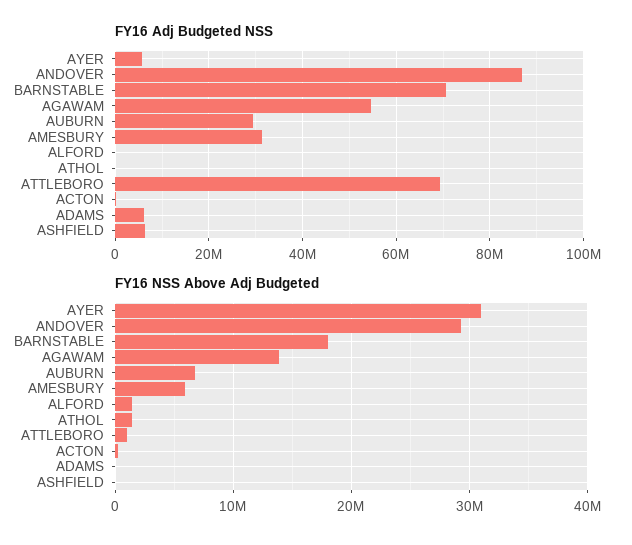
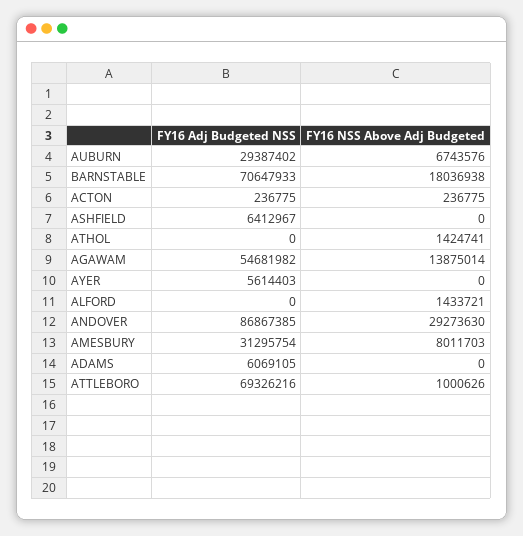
FY16 NSS Above Adj Budgeted, AYER: 31000000 -> 0
FY16 NSS Above Adj Budgeted, AMESBURY: 6000000 -> 8011703

